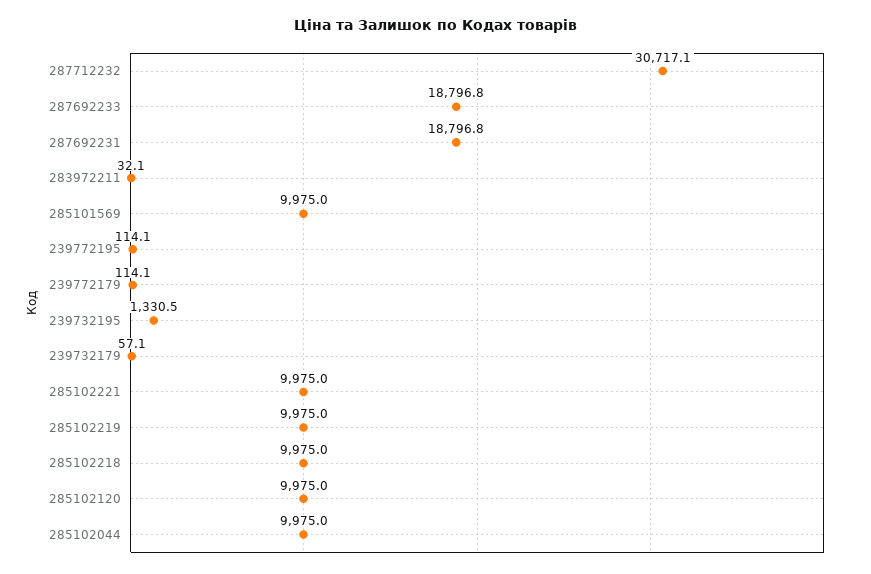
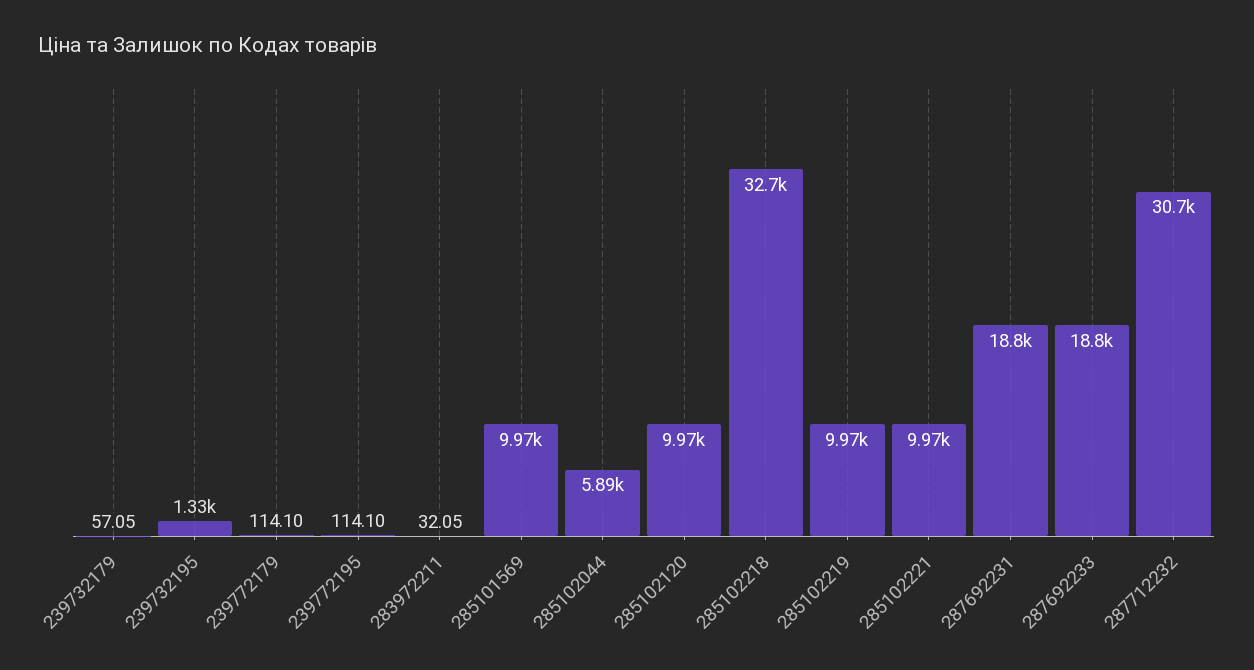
285102218: 9975 -> 32700
285102044: 9975 -> 5890

